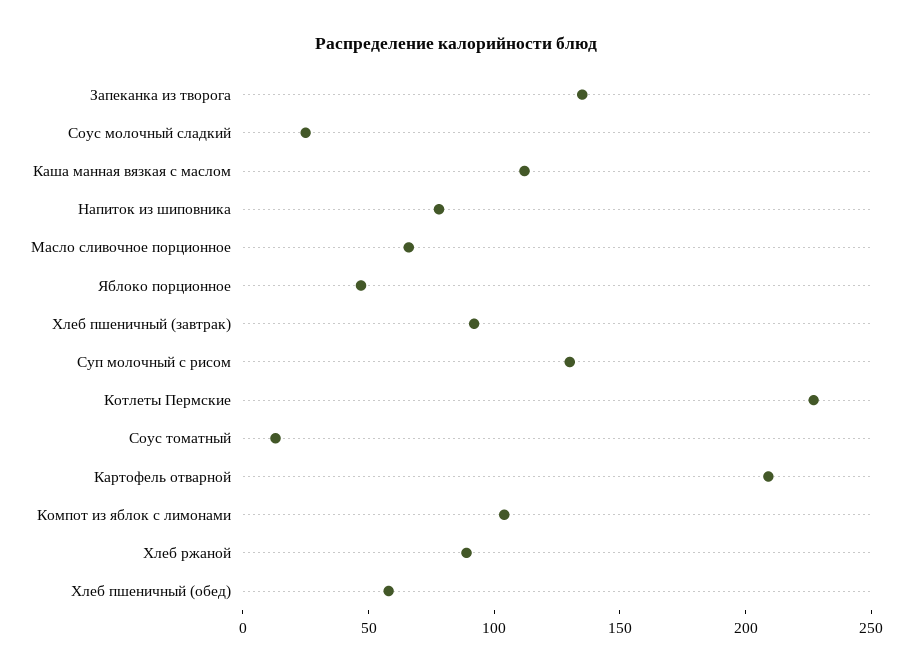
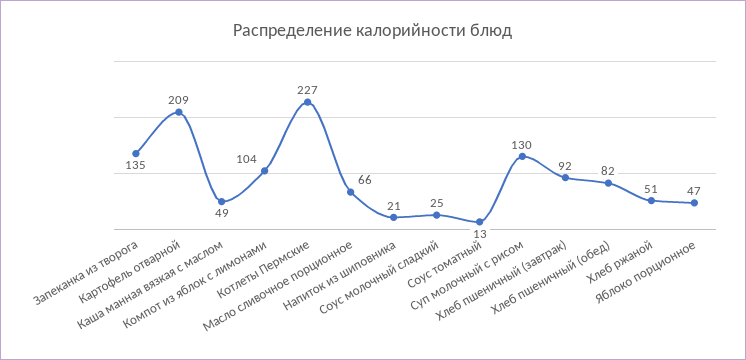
Каша манная вязкая с маслом: 110 -> 49
Напиток из шиповника: 80 -> 21
Хлеб ржаной: 90 -> 51
Хлеб пшеничный (обед): 60 -> 82

